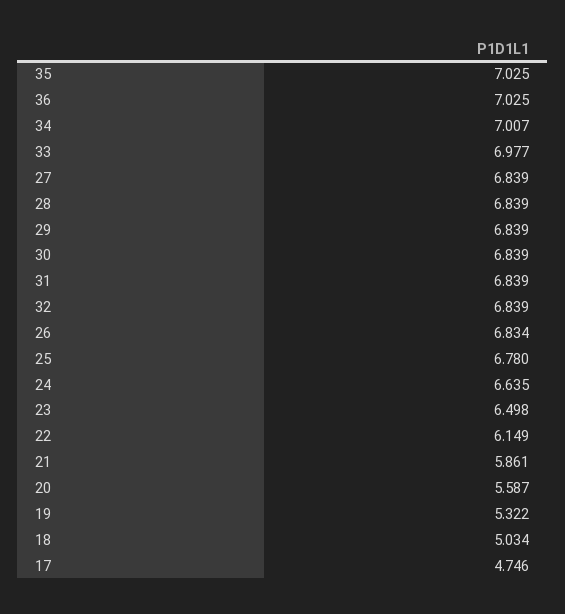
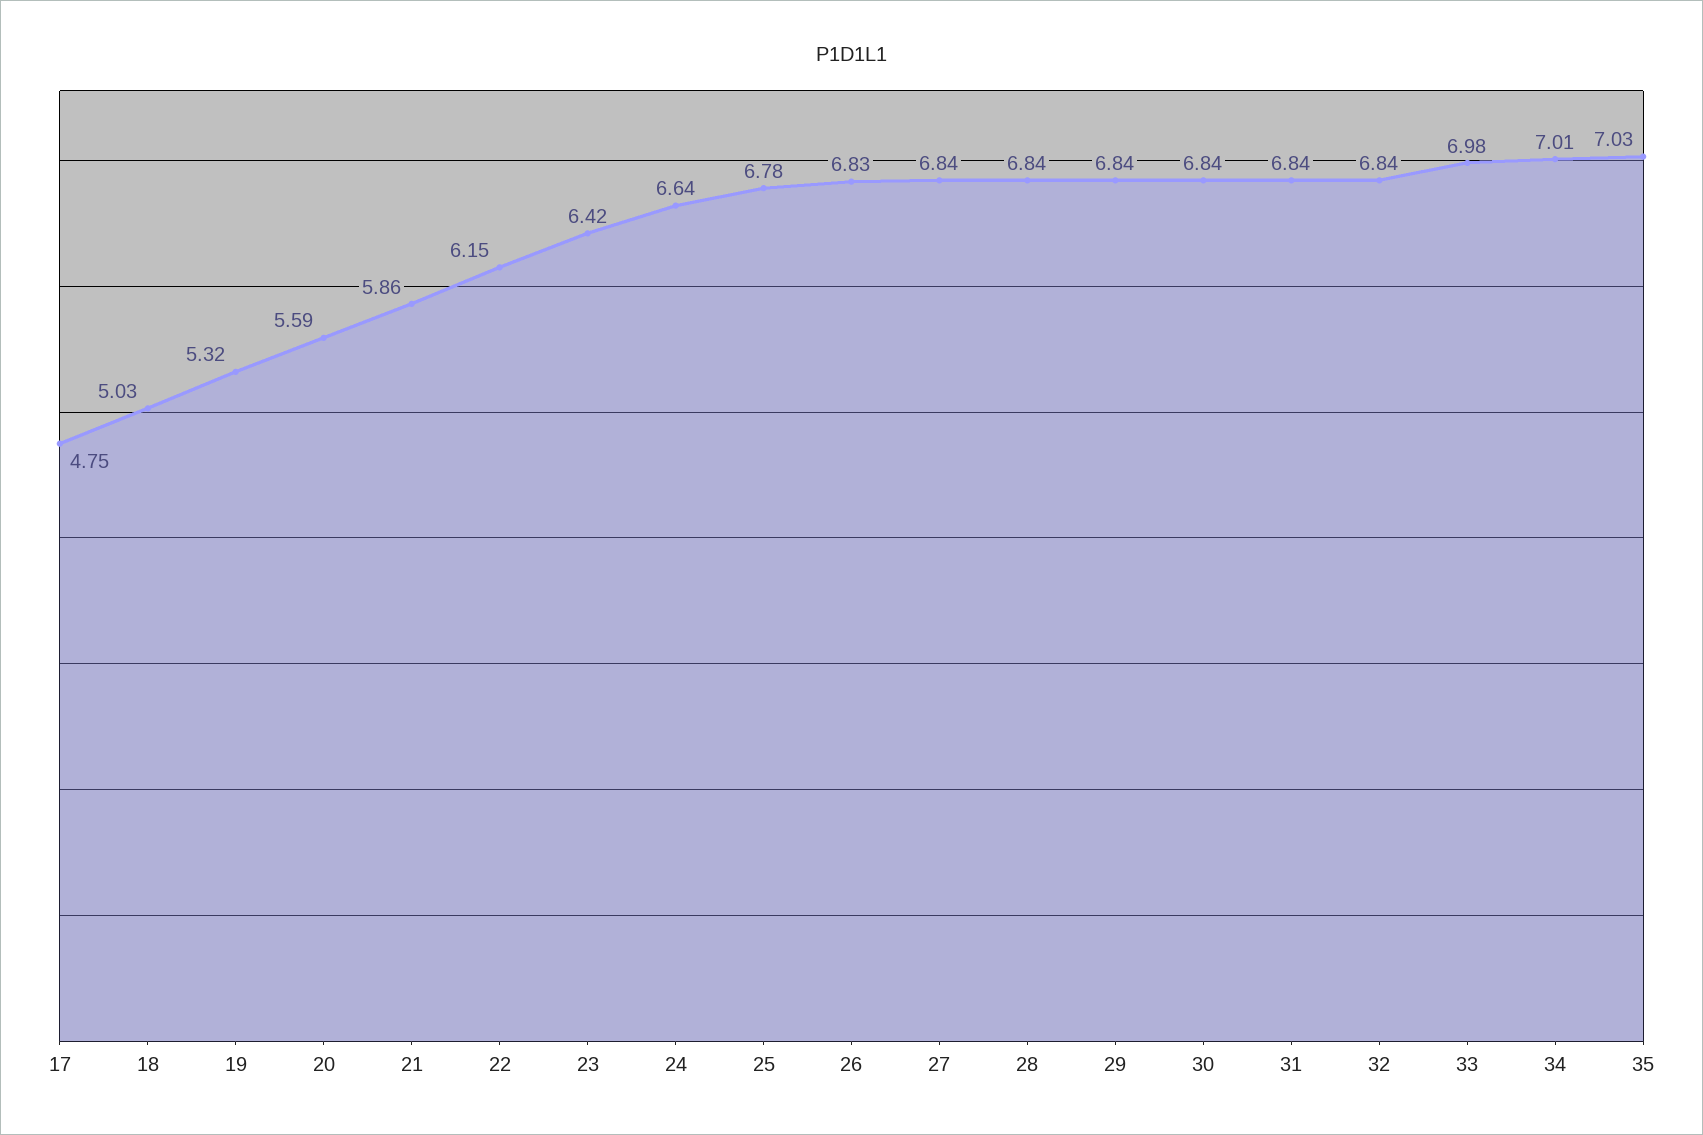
36: 7.025 -> none
23: 6.498 -> 6.42

